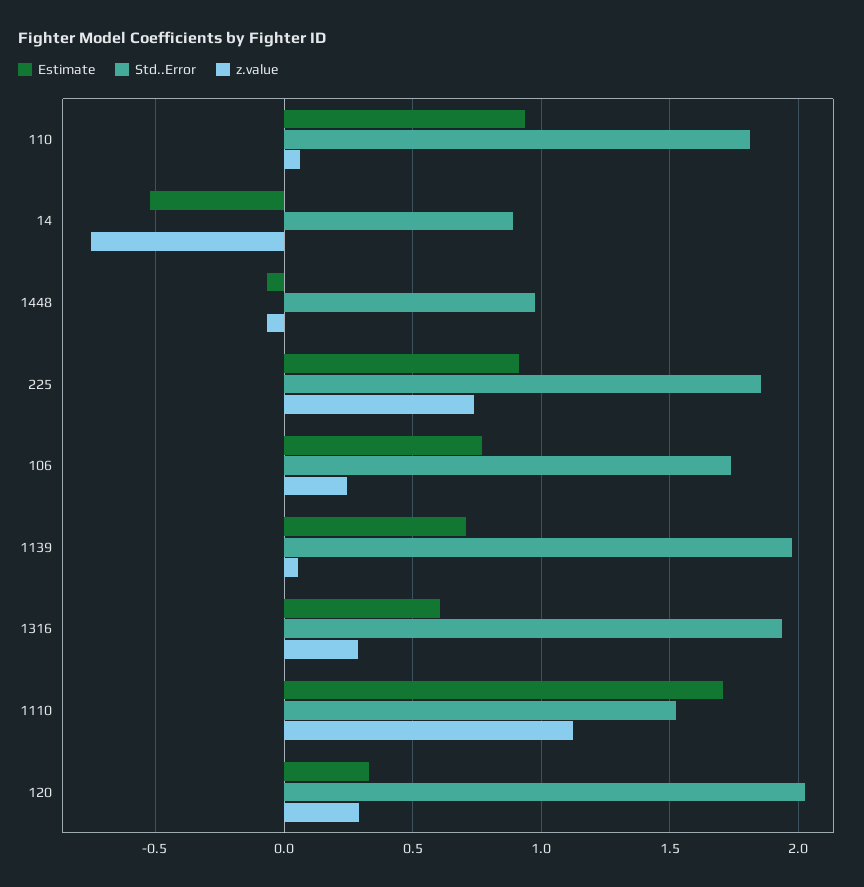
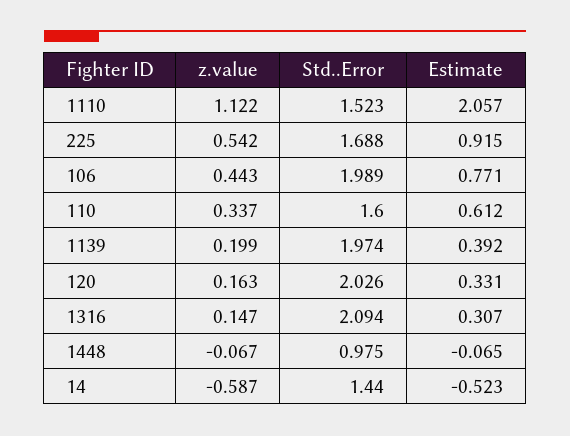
Estimate, 110: 0.95 -> 0.612
Std..Error, 110: 1.8 -> 1.6
z.value, 110: 0.05 -> 0.337
Std..Error, 14: 0.9 -> 1.44
z.value, 14: -0.75 -> -0.587
Std..Error, 225: 1.85 -> 1.688
z.value, 225: 0.75 -> 0.542
Std..Error, 106: 1.75 -> 1.989
z.value, 106: 0.25 -> 0.443
Estimate, 1139: 0.7 -> 0.392
z.value, 1139: 0.05 -> 0.199
Estimate, 1316: 0.6 -> 0.307
Std..Error, 1316: 1.95 -> 2.094
z.value, 1316: 0.3 -> 0.147
Estimate, 1110: 1.7 -> 2.057
z.value, 120: 0.3 -> 0.163

